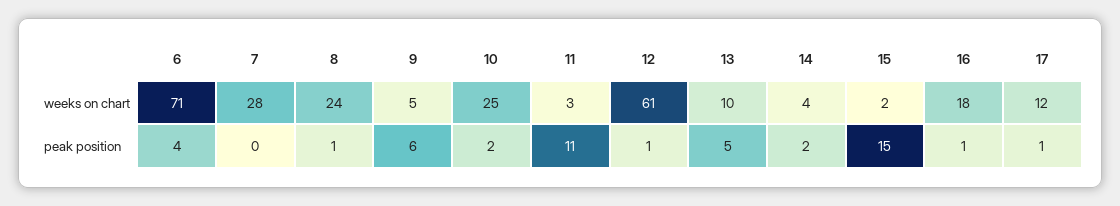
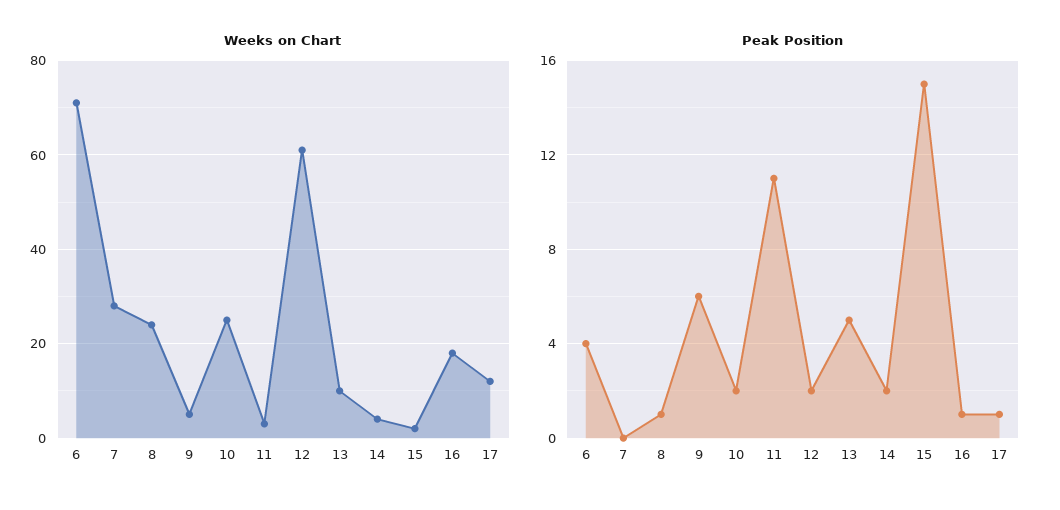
peak position, 12: 1 -> 2

